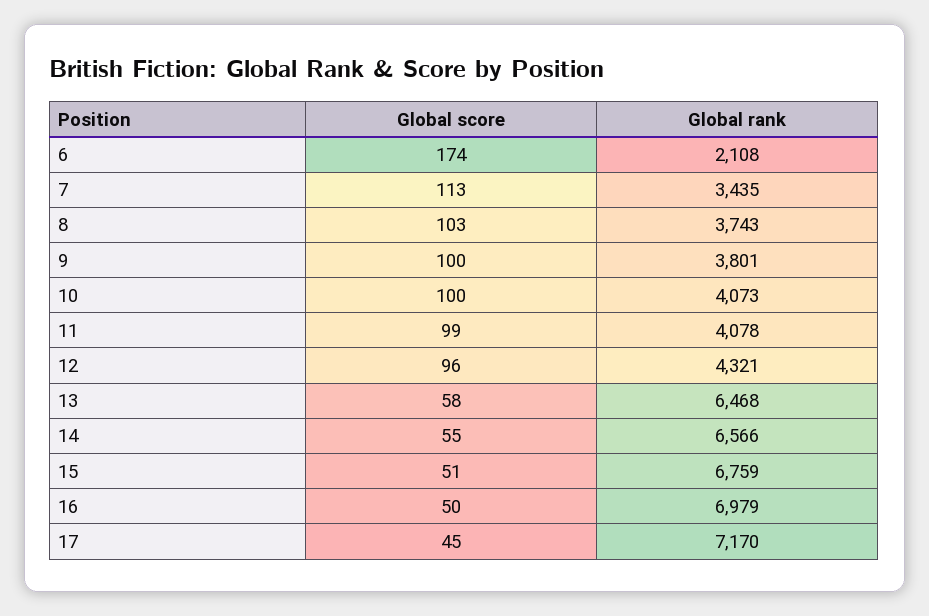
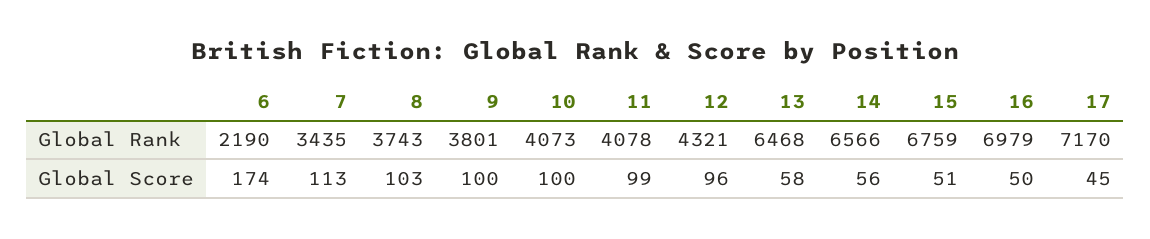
Global rank, 6: 2108 -> 2190
Global score, 14: 55 -> 56

